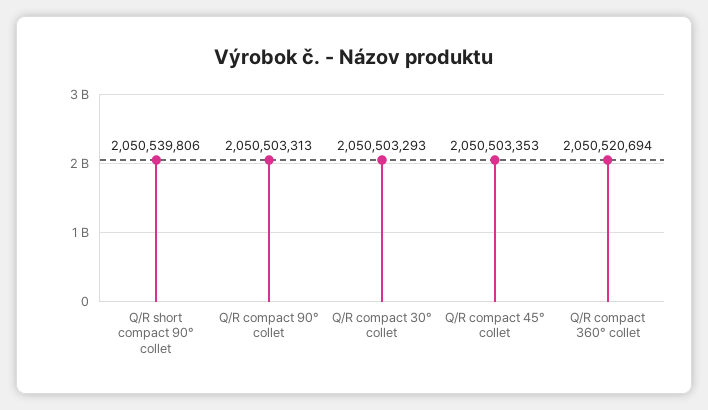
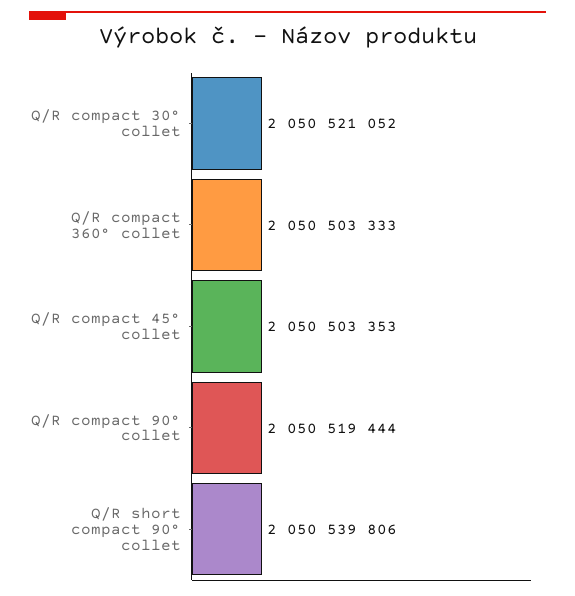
Q/R compact 90° collet: 2050503313 -> 2050519444
Q/R compact 30° collet: 2050503293 -> 2050521052
Q/R compact 360° collet: 2050520694 -> 2050503333

